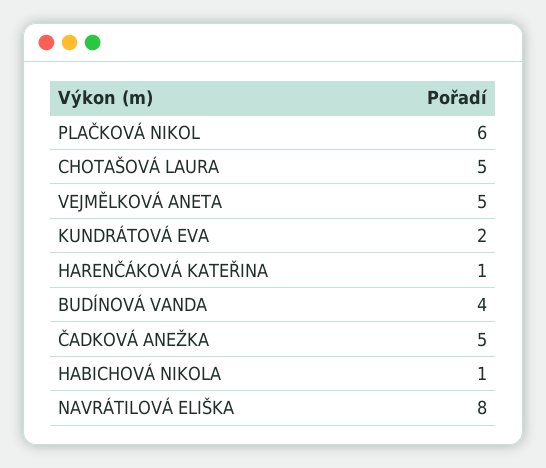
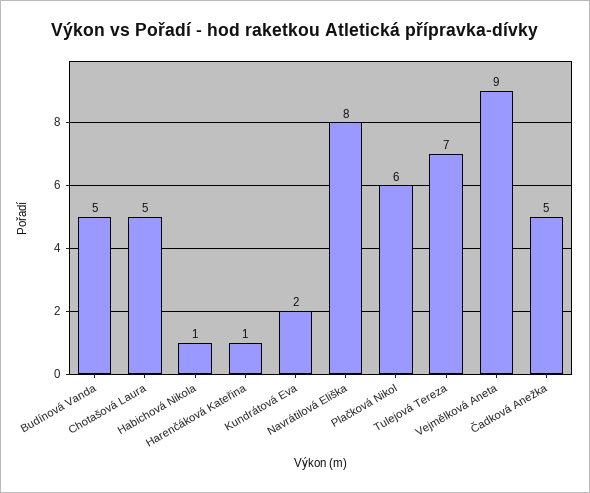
VEJMĚLKOVÁ ANETA: 5 -> 9
BUDÍNOVÁ VANDA: 4 -> 5
Tulejová Tereza: none -> 7

